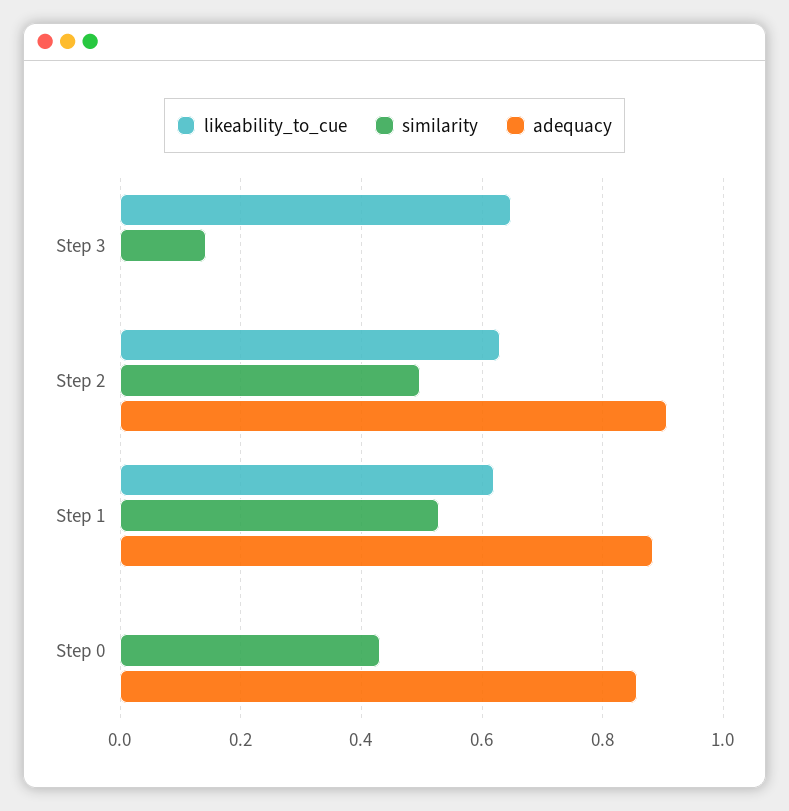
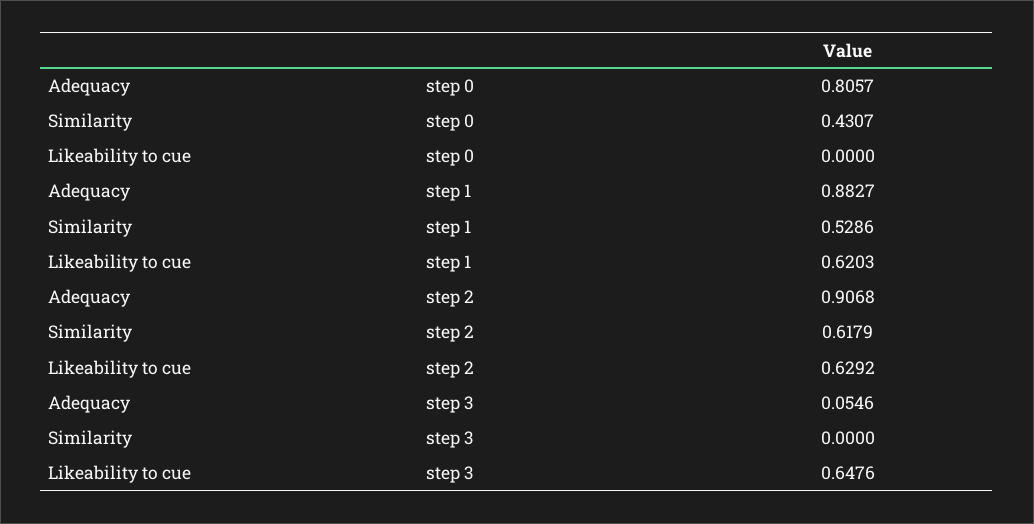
similarity, Step 3: 0.14 -> 0
adequacy, Step 3: 0 -> 0.0546
similarity, Step 2: 0.5 -> 0.6179
adequacy, Step 0: 0.86 -> 0.8057

